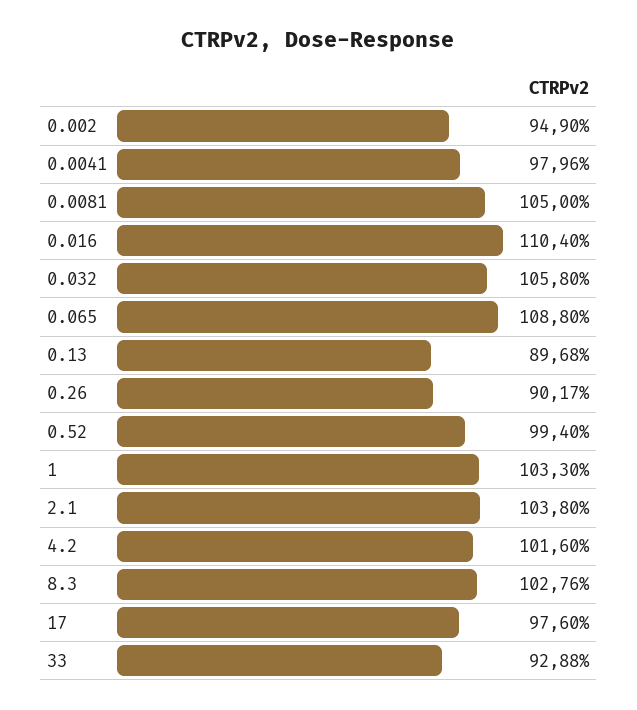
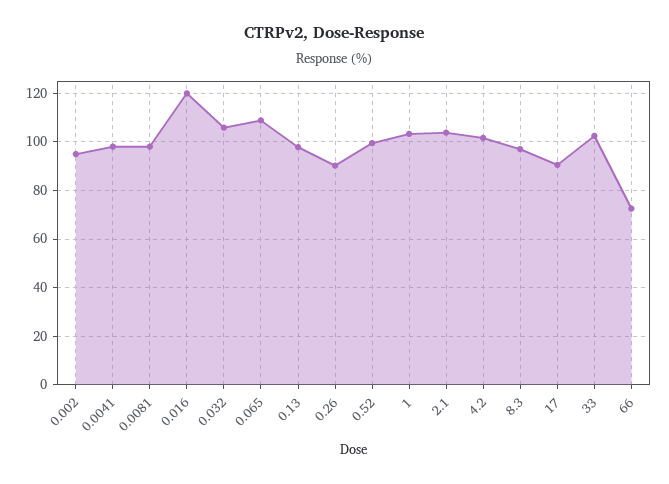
0.0081: 105 -> 97.5
0.016: 110.4 -> 120
0.13: 89.68 -> 97.5
8.3: 102.76 -> 97.5
17: 97.6 -> 90
33: 92.88 -> 102.5
66: none -> 72.5

